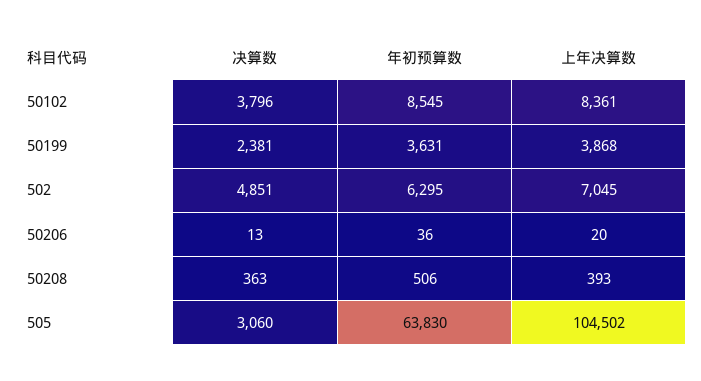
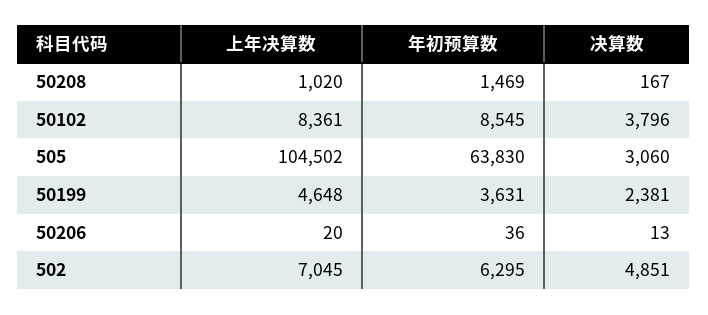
上年决算数, 50199: 3868 -> 4648
决算数, 50208: 363 -> 167
年初预算数, 50208: 506 -> 1469
上年决算数, 50208: 393 -> 1020

